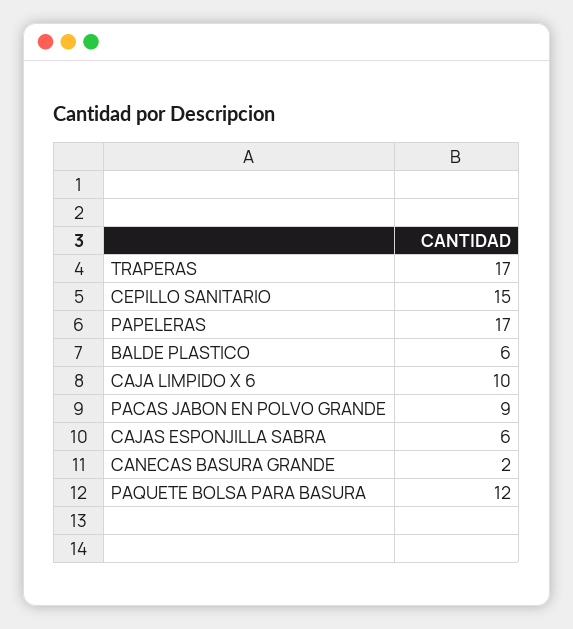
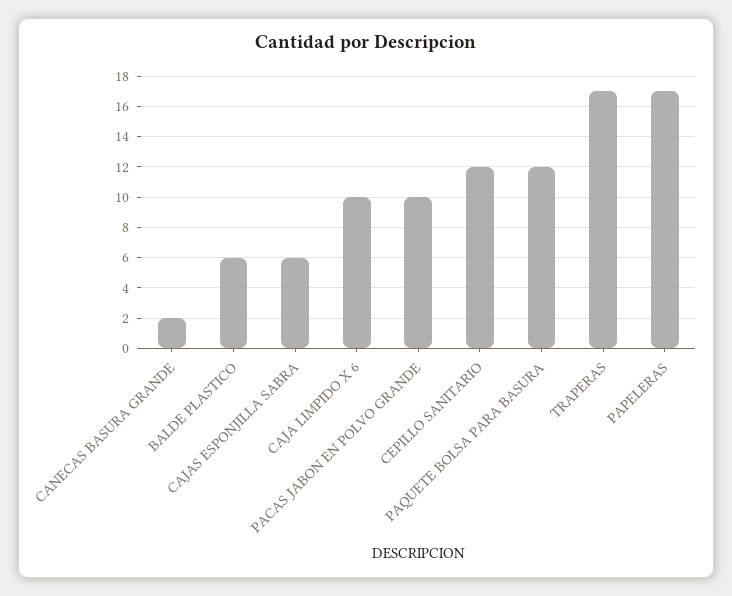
CEPILLO SANITARIO: 15 -> 12
PACAS JABON EN POLVO GRANDE: 9 -> 10

